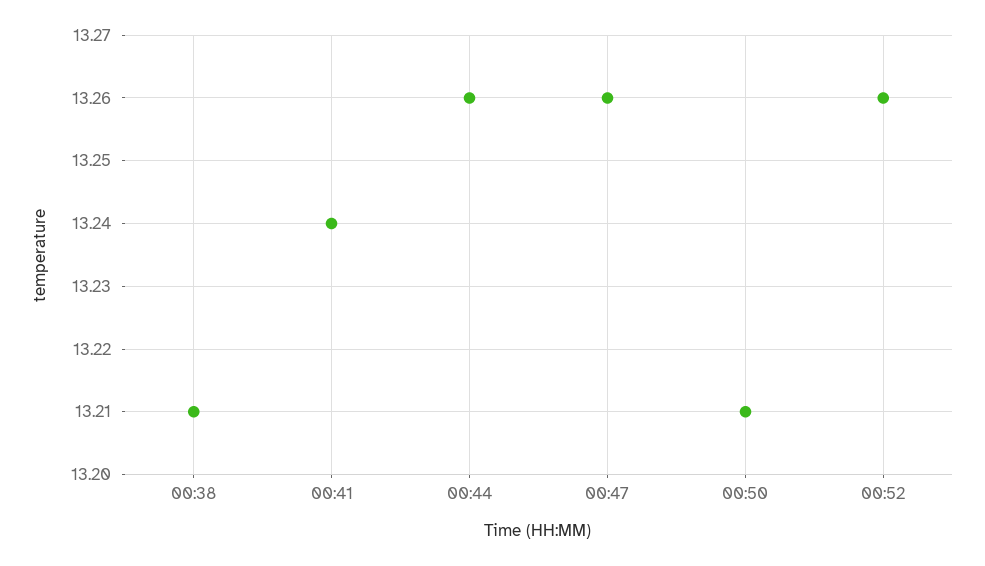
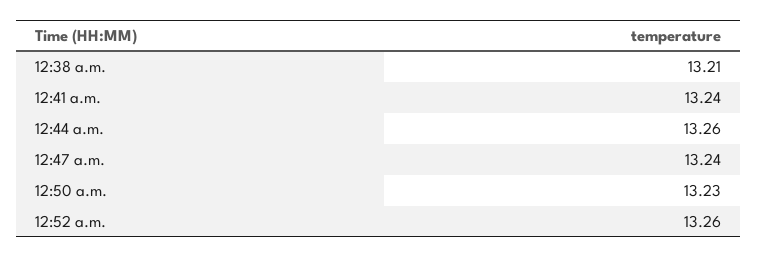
00:47: 13.26 -> 13.24
00:50: 13.21 -> 13.23

